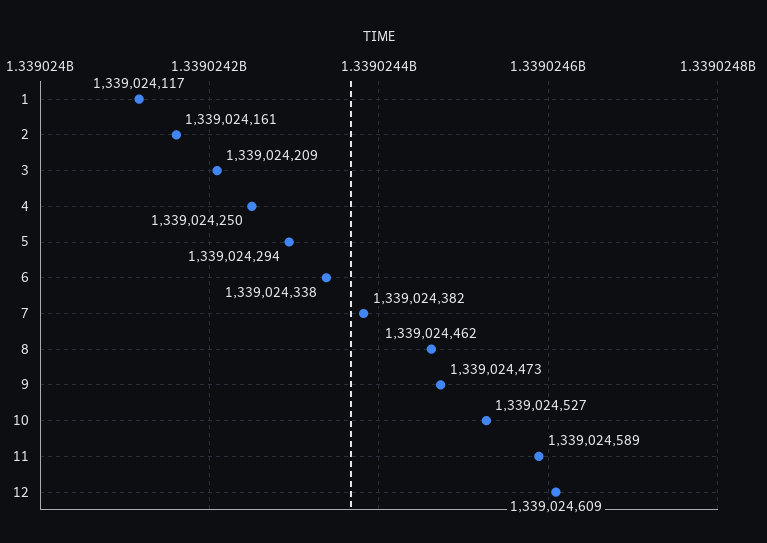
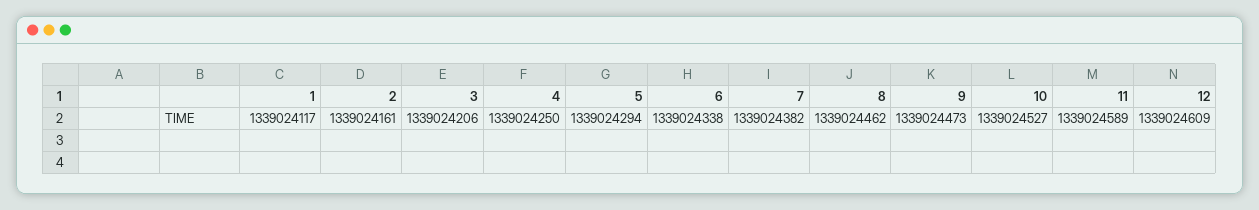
3: 1339024209 -> 1339024206

